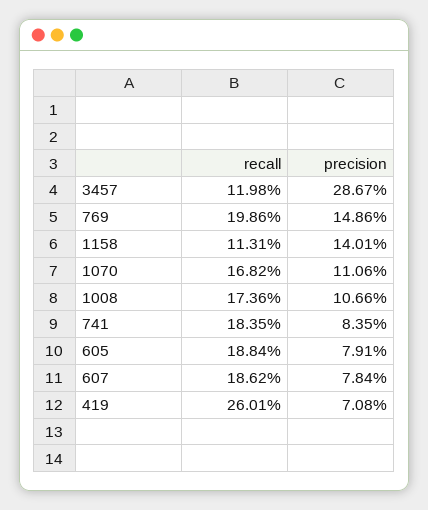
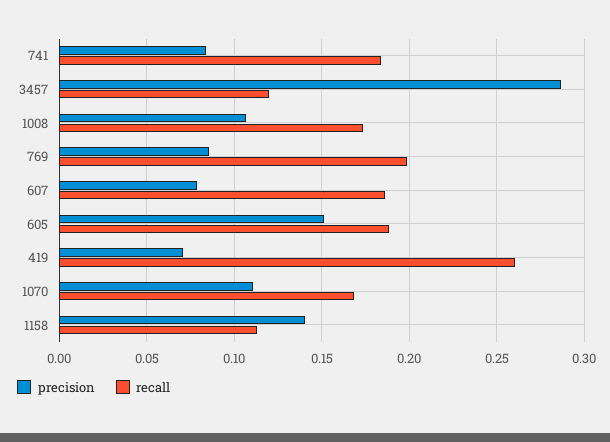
precision, 769: 0.1486 -> 0.085
precision, 605: 0.0791 -> 0.15

